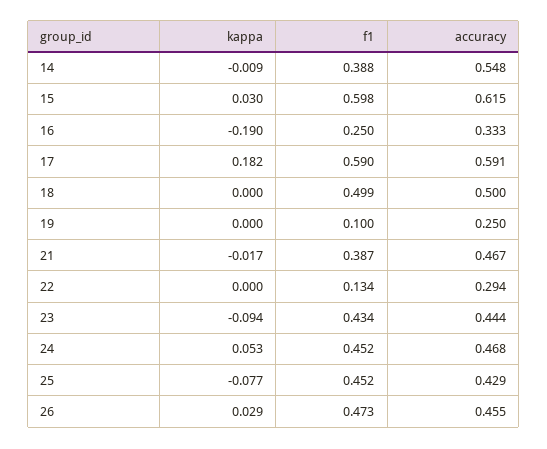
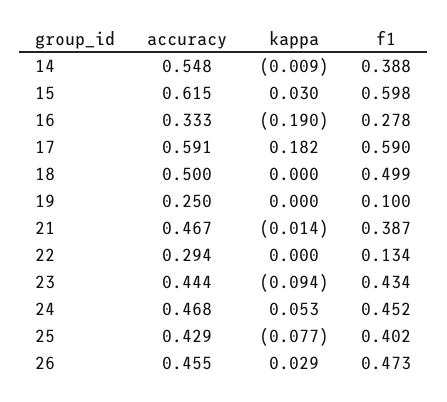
f1, 16: 0.25 -> 0.278
kappa, 21: -0.017 -> -0.014
f1, 25: 0.452 -> 0.402

